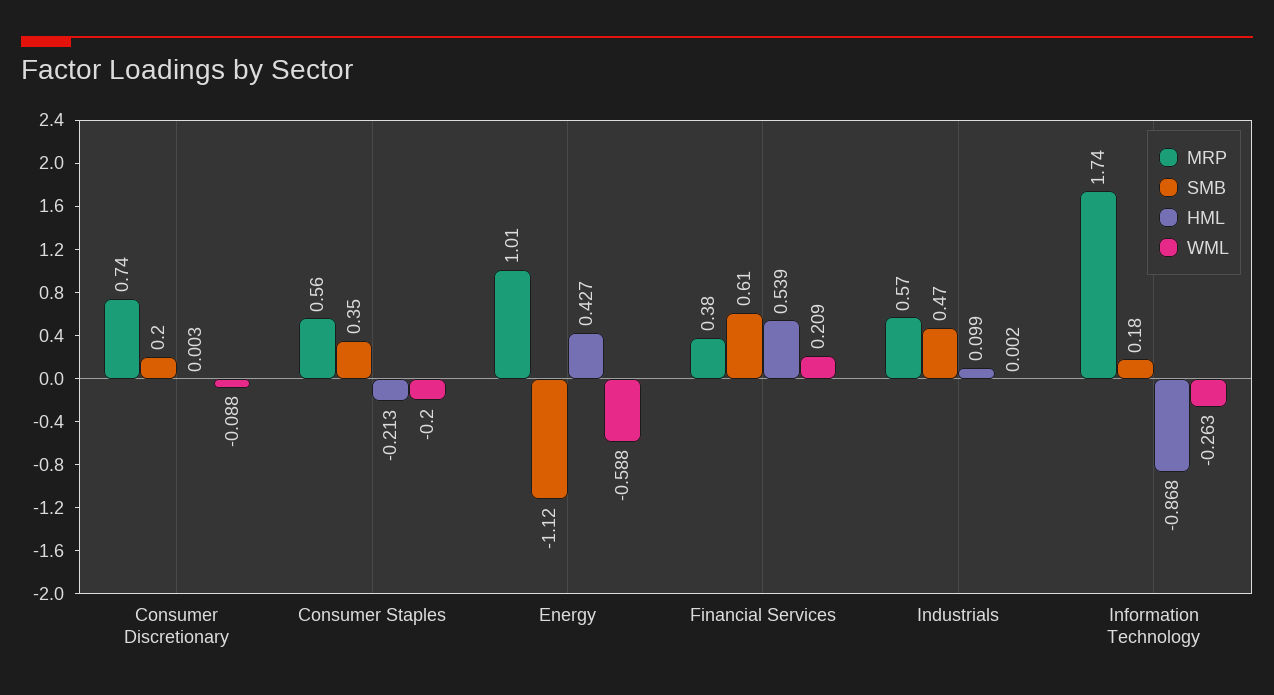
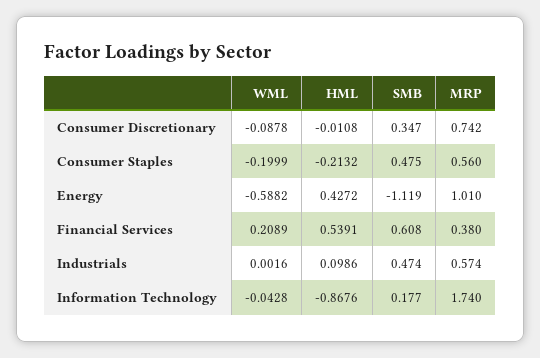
SMB, Consumer Discretionary: 0.2 -> 0.347
HML, Consumer Discretionary: 0.003 -> -0.0108
SMB, Consumer Staples: 0.35 -> 0.475
WML, Information Technology: -0.263 -> -0.0428

